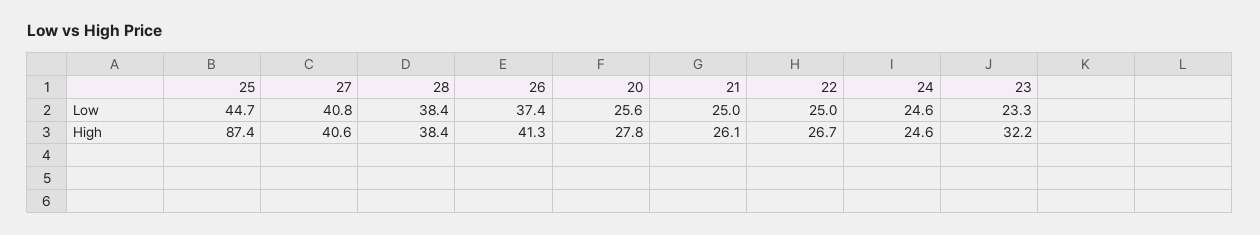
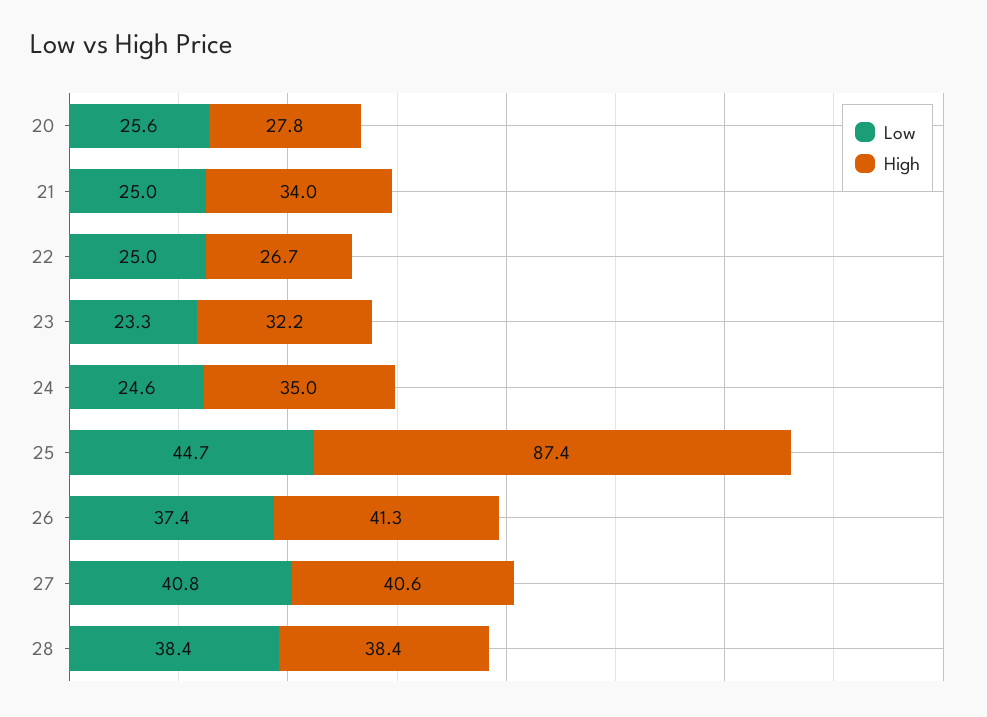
High, 21: 26.1 -> 34
High, 24: 24.6 -> 35

